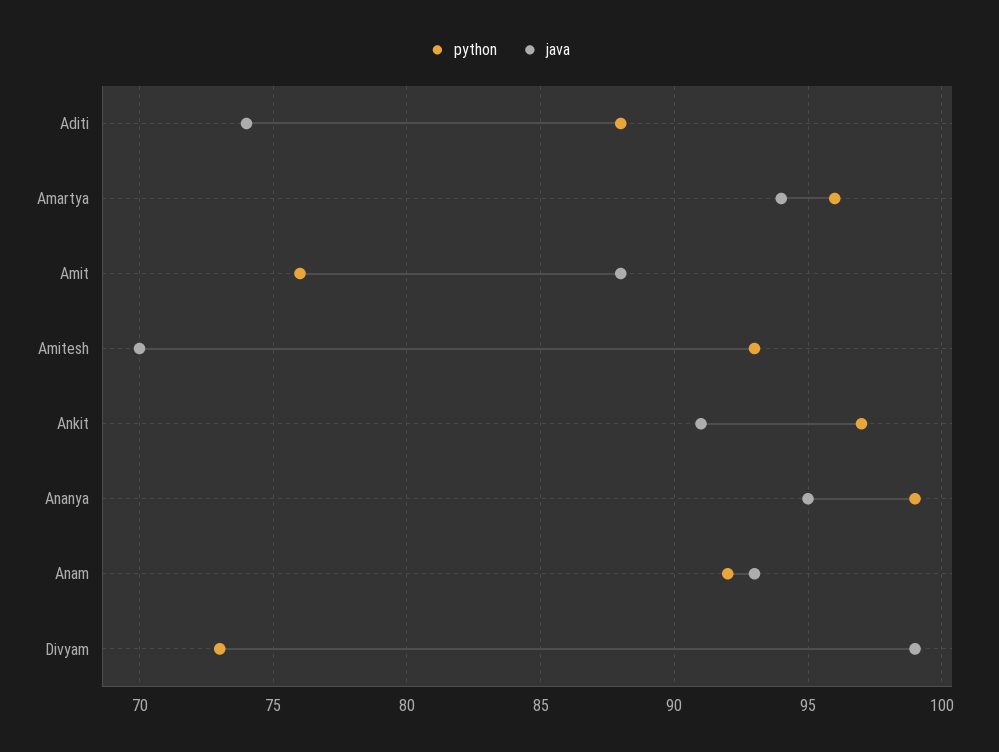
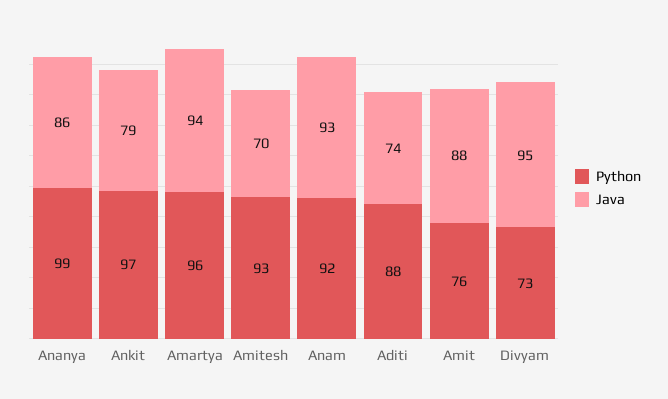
java, Ankit: 91 -> 79
java, Ananya: 95 -> 86
java, Divyam: 99 -> 95

